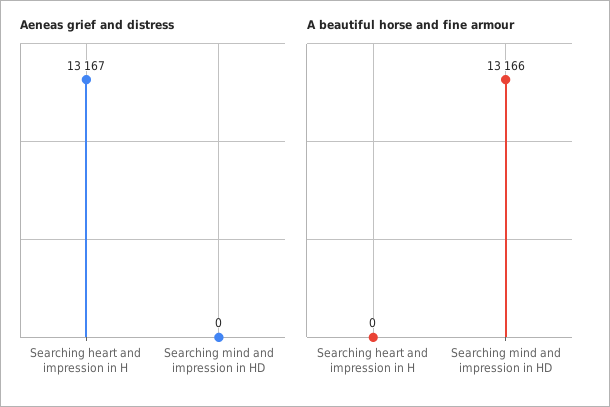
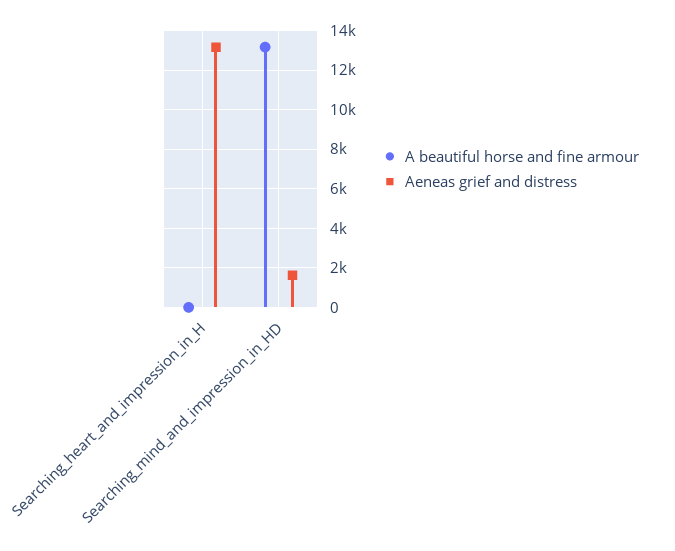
Aeneas grief and distress, Searching mind and impression in HD: 0 -> 1500

